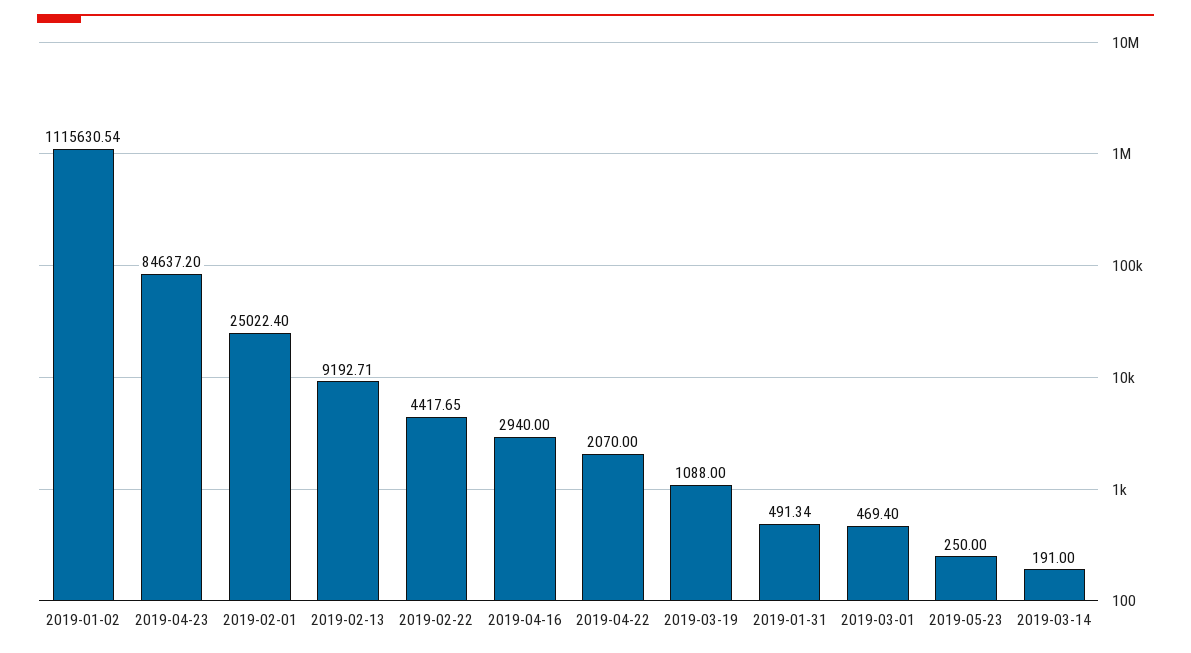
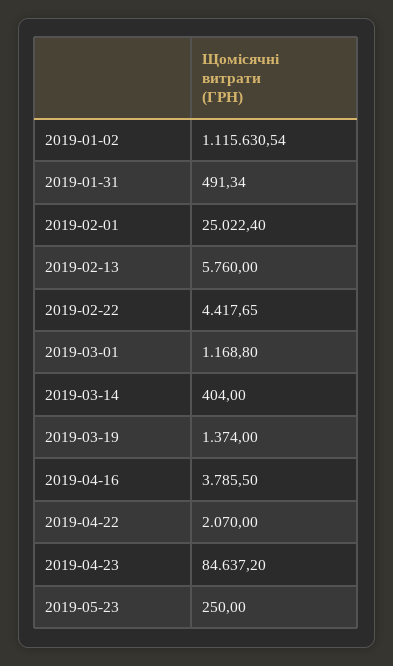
2019-02-13: 9192.71 -> 5760
2019-04-16: 2940 -> 3785.5
2019-03-19: 1088 -> 1374
2019-03-01: 469.4 -> 1168.8
2019-03-14: 191 -> 404

